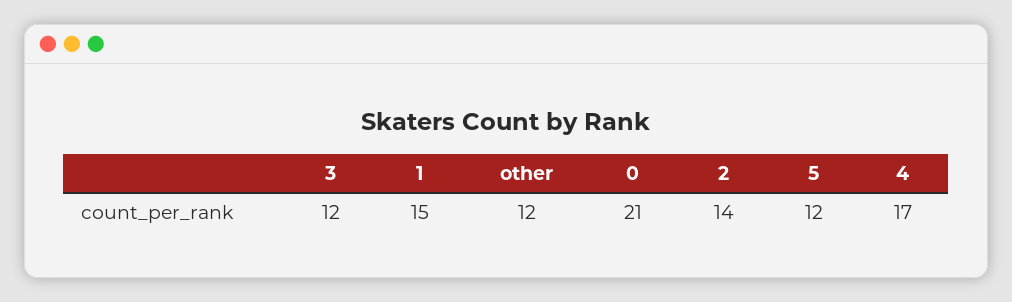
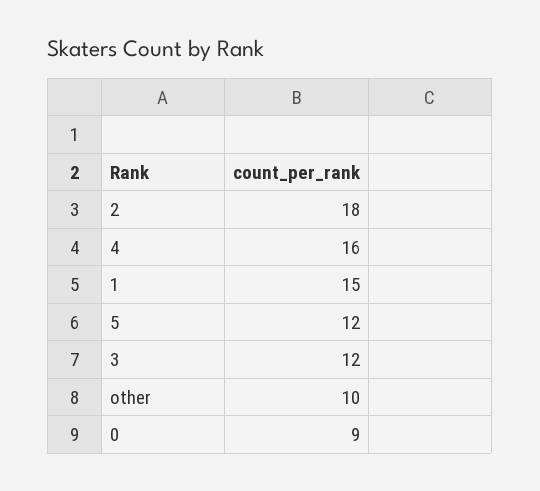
other: 12 -> 10
0: 21 -> 9
2: 14 -> 18
4: 17 -> 16

